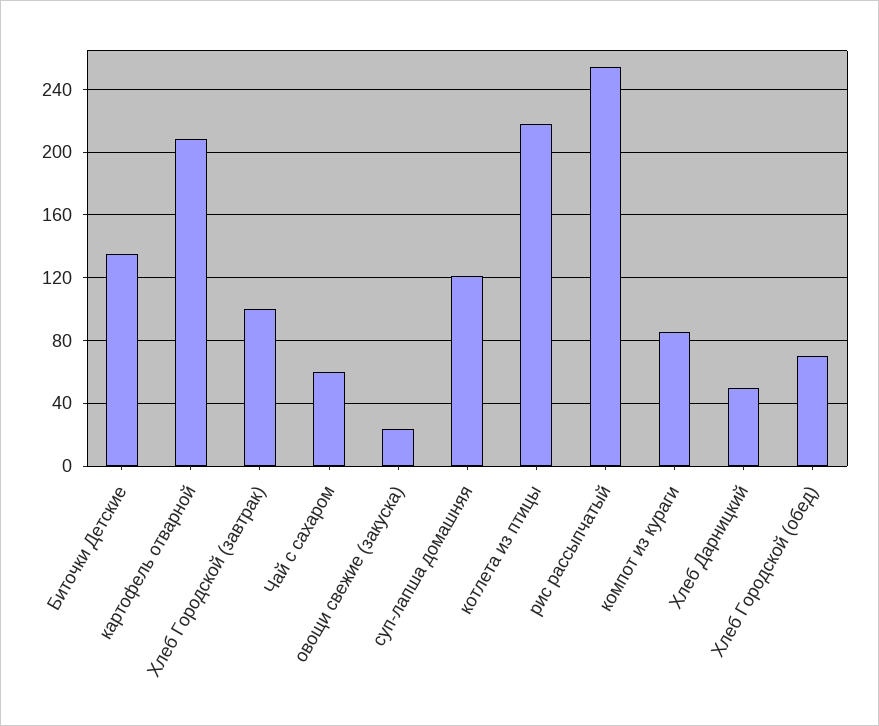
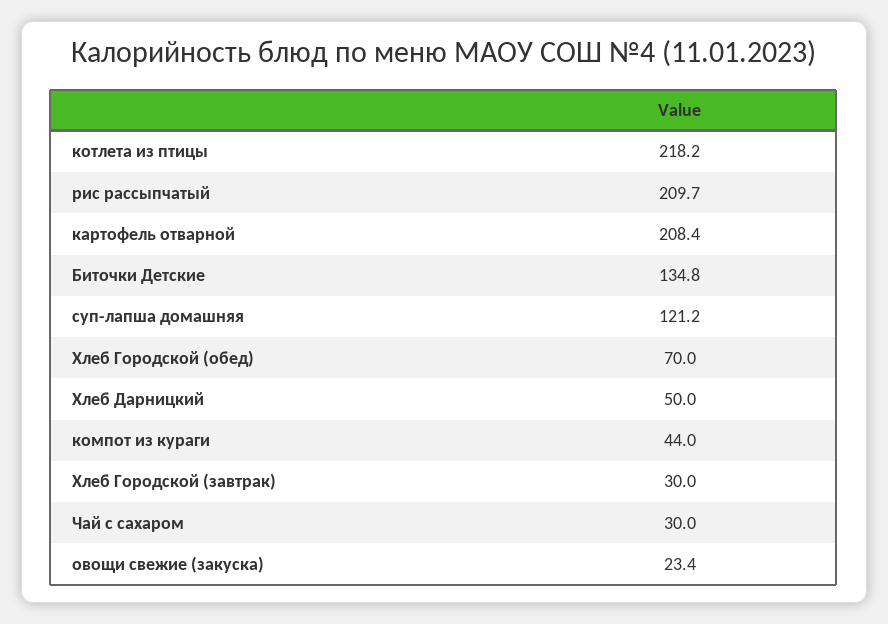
Хлеб Городской (завтрак): 100 -> 30
Чай с сахаром: 60 -> 30
рис рассыпчатый: 255 -> 209.7
компот из кураги: 85 -> 44

